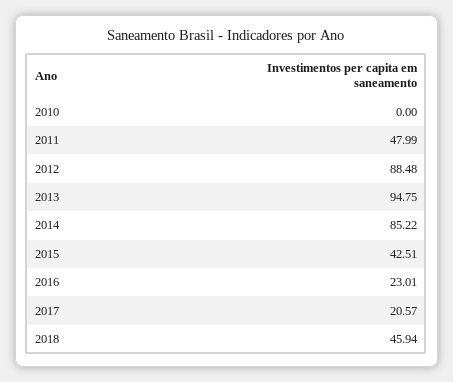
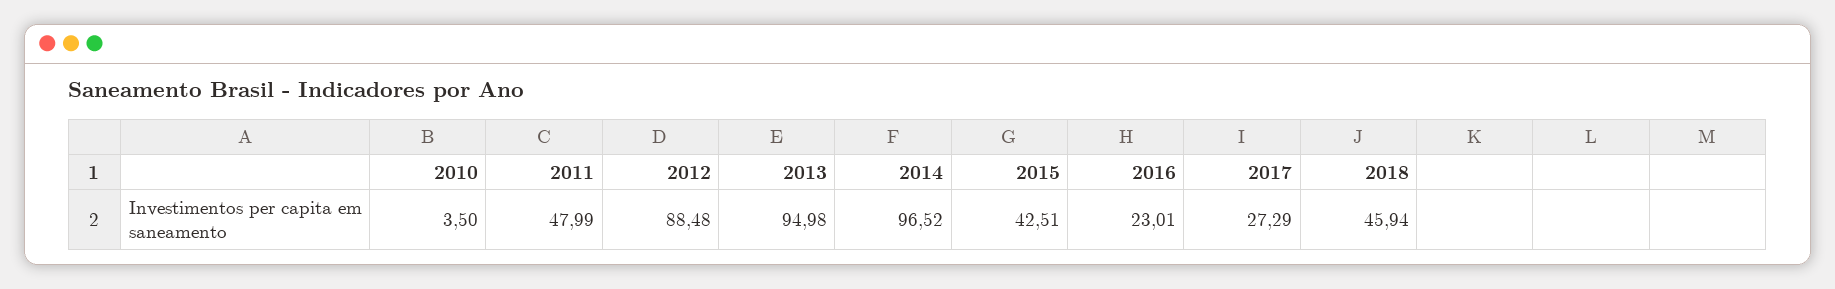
2010: 0 -> 3.5
2013: 94.75 -> 94.98
2014: 85.22 -> 96.52
2017: 20.57 -> 27.29

